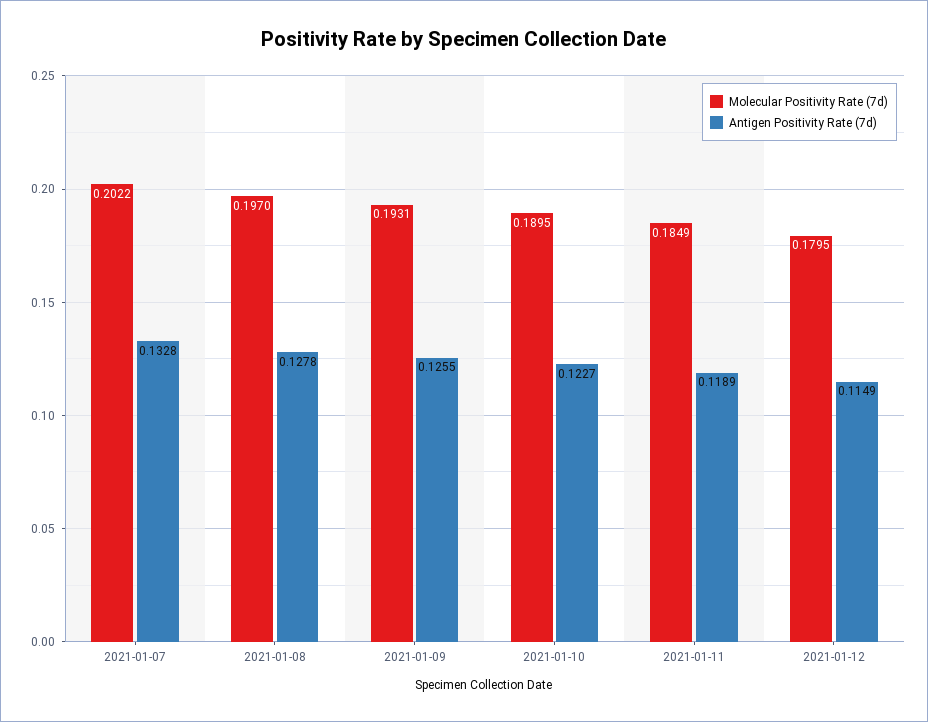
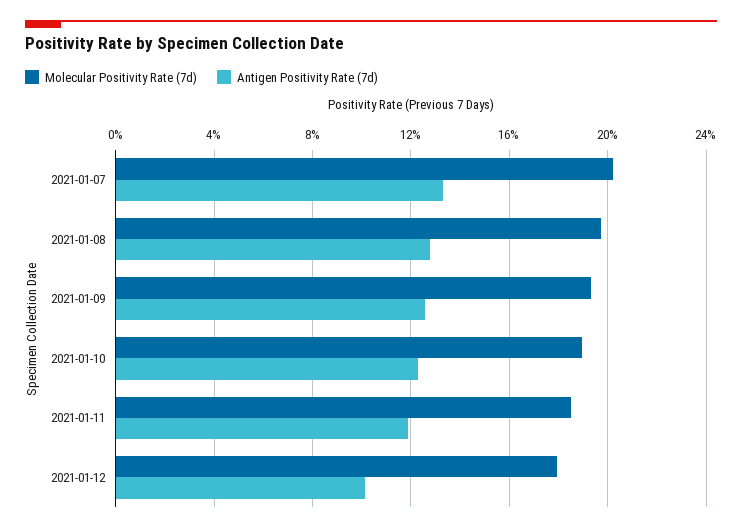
Antigen Positivity Rate (7d), 2021-01-12: 0.1149 -> 0.1

